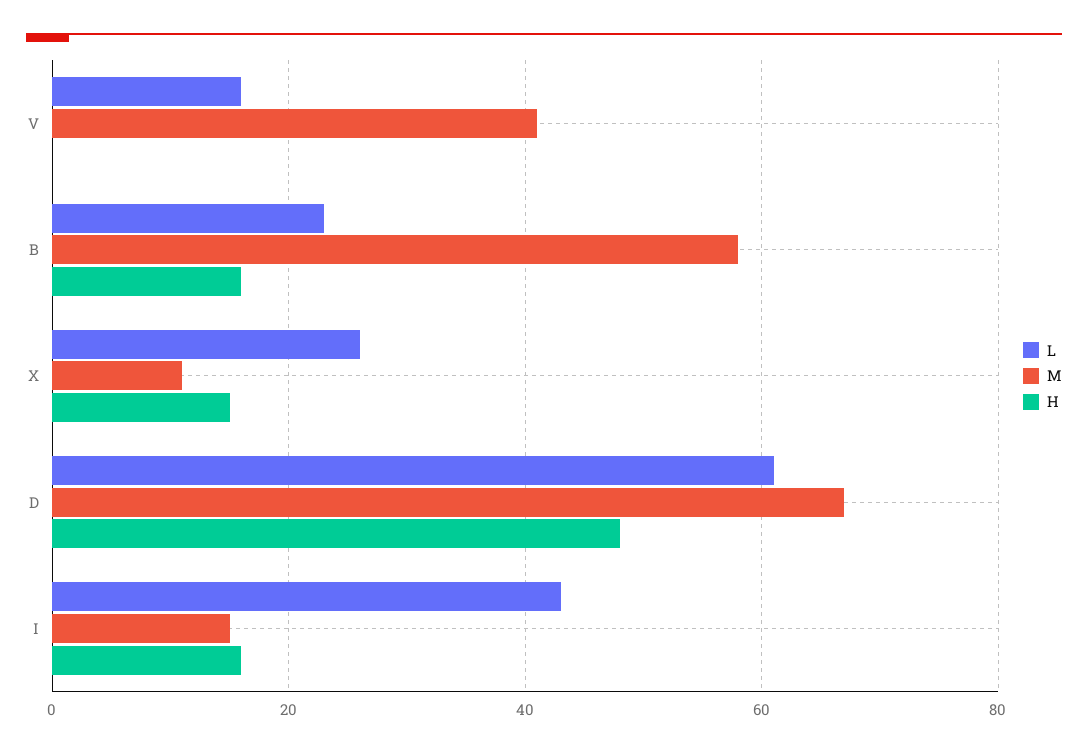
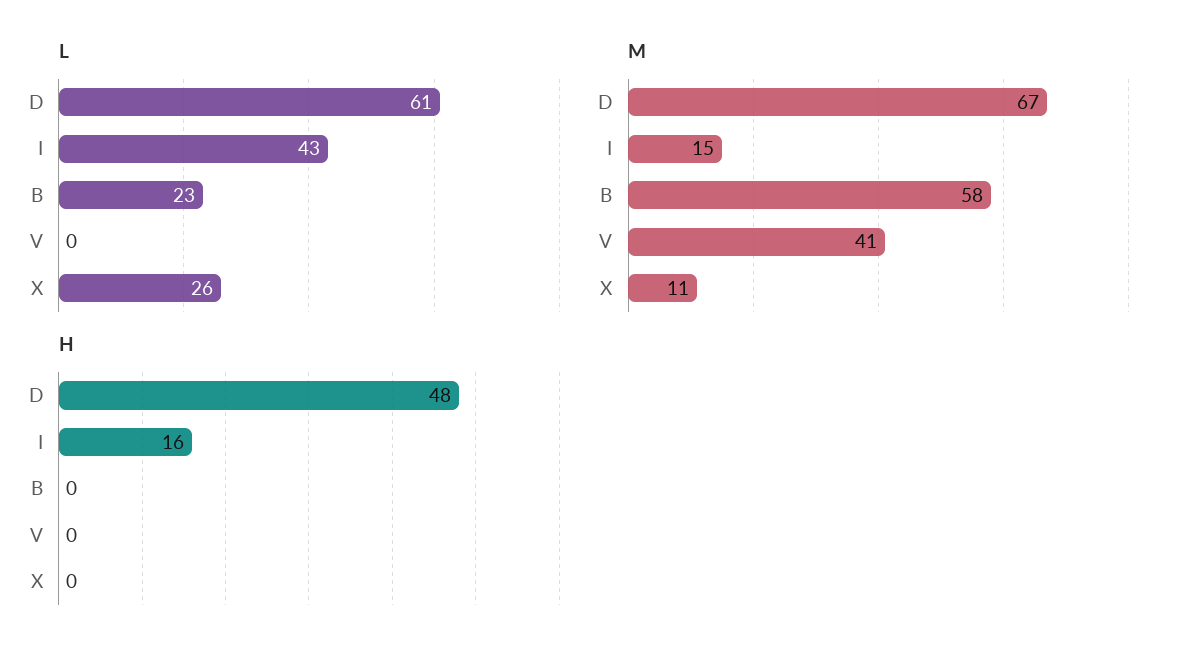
L, V: 15 -> 0
H, B: 15 -> 0
H, X: 15 -> 0

